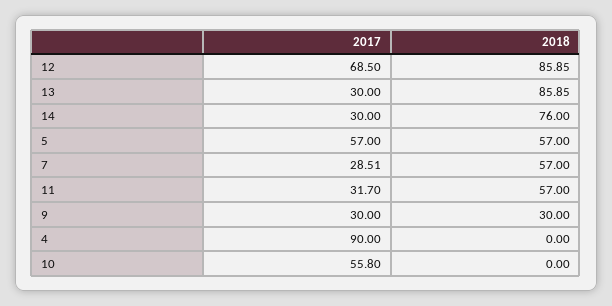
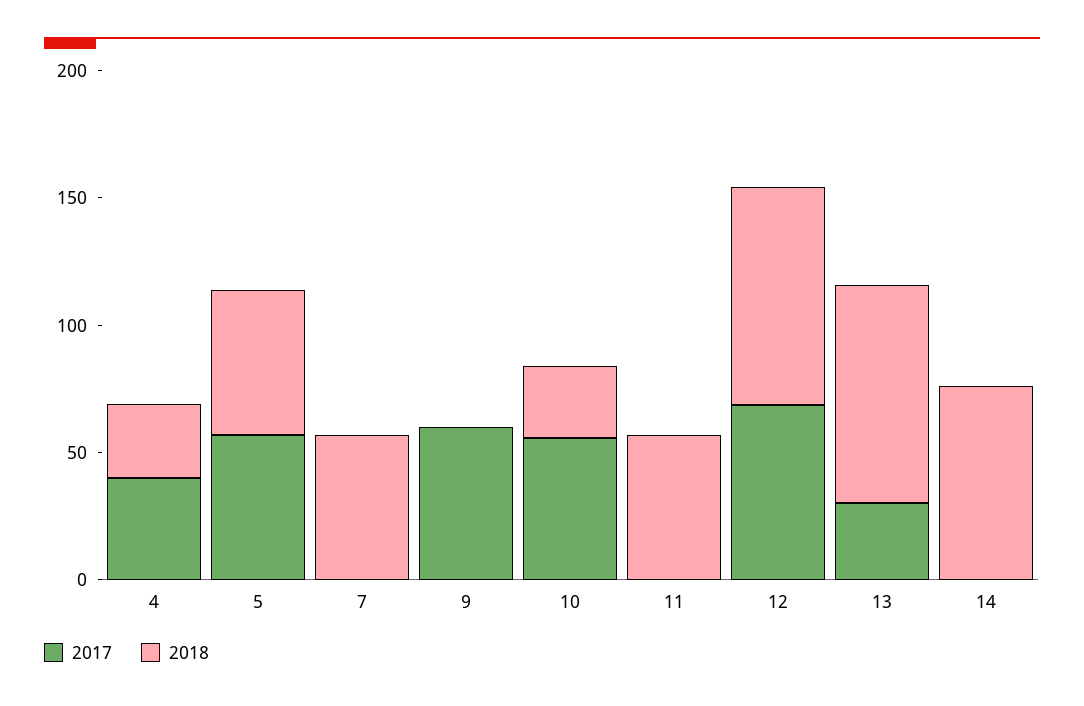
2017, 14: 30 -> 0
2017, 7: 28.51 -> 0
2017, 11: 31.7 -> 0
2017, 9: 30 -> 60
2018, 9: 30 -> 0
2017, 4: 90 -> 40
2018, 4: 0 -> 30
2018, 10: 0 -> 30

